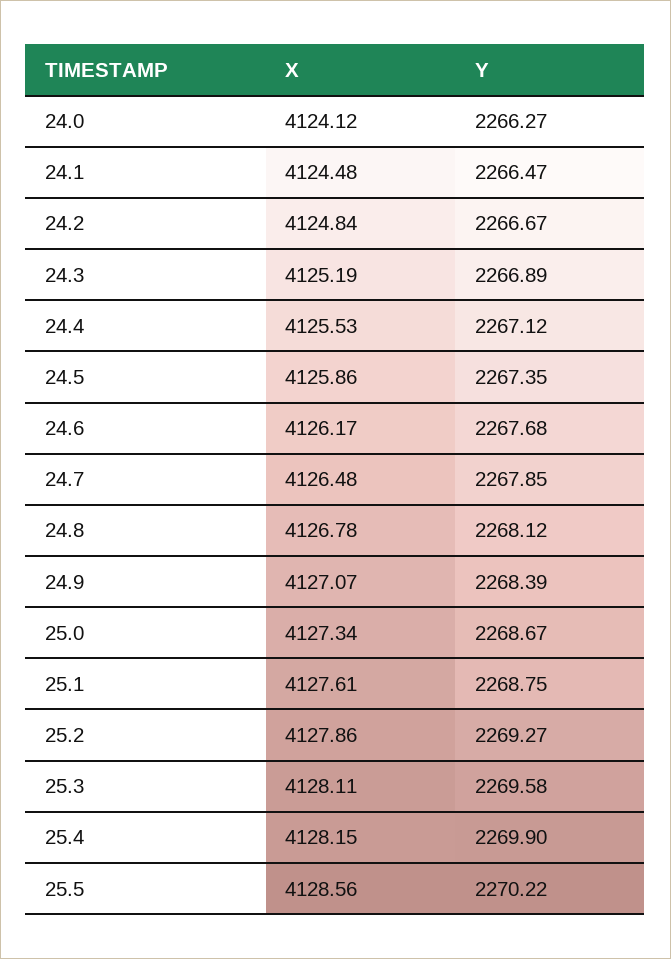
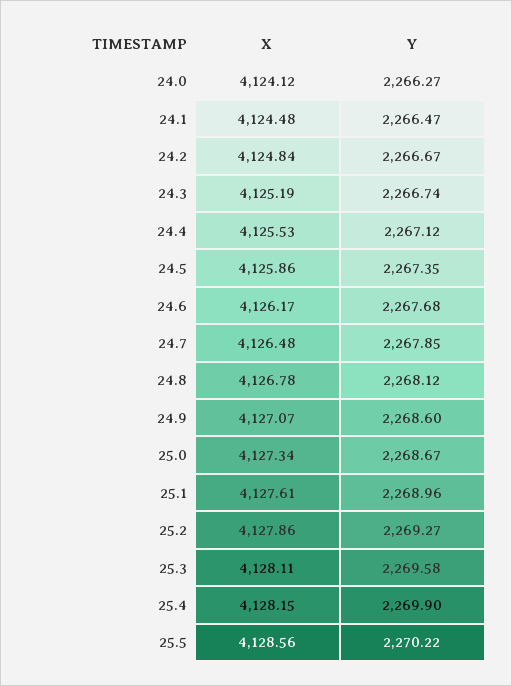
Y, 24.3: 2266.89 -> 2266.74
Y, 24.9: 2268.39 -> 2268.6
Y, 25.1: 2268.75 -> 2268.96

